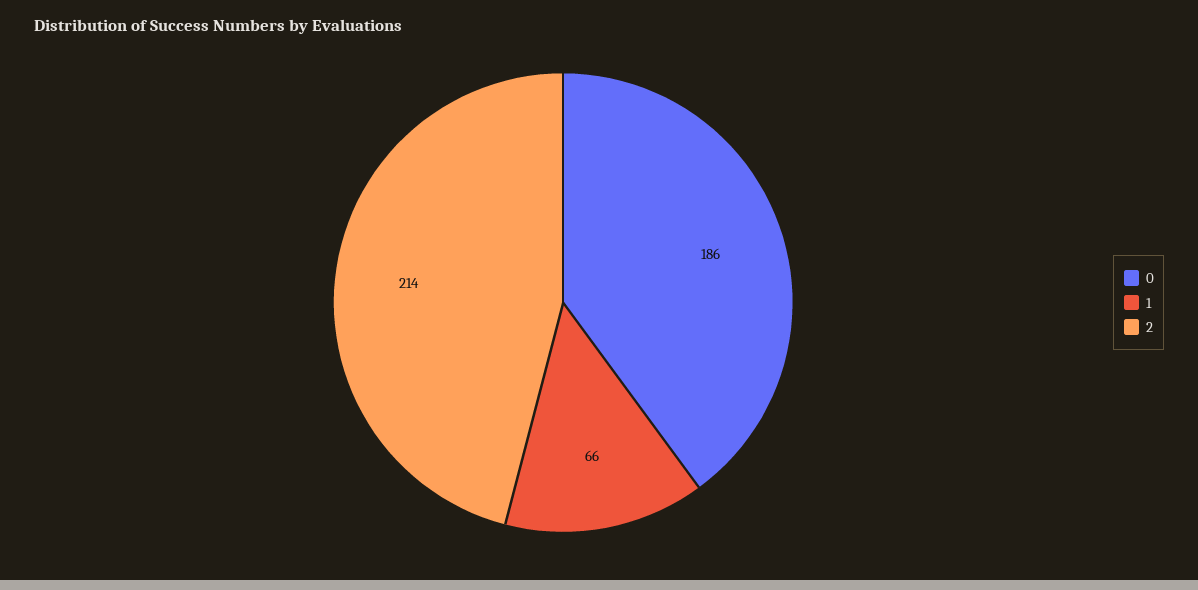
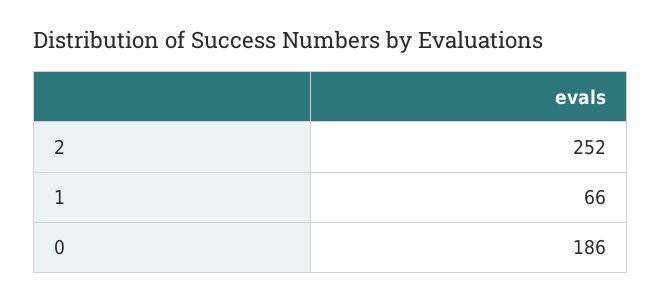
2: 214 -> 252

